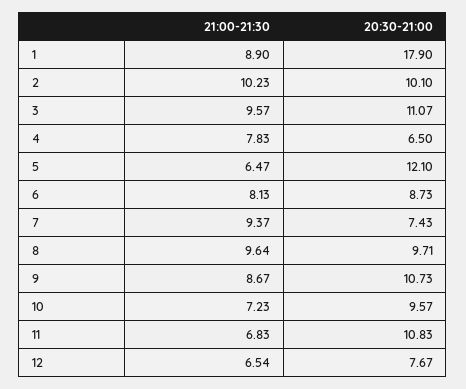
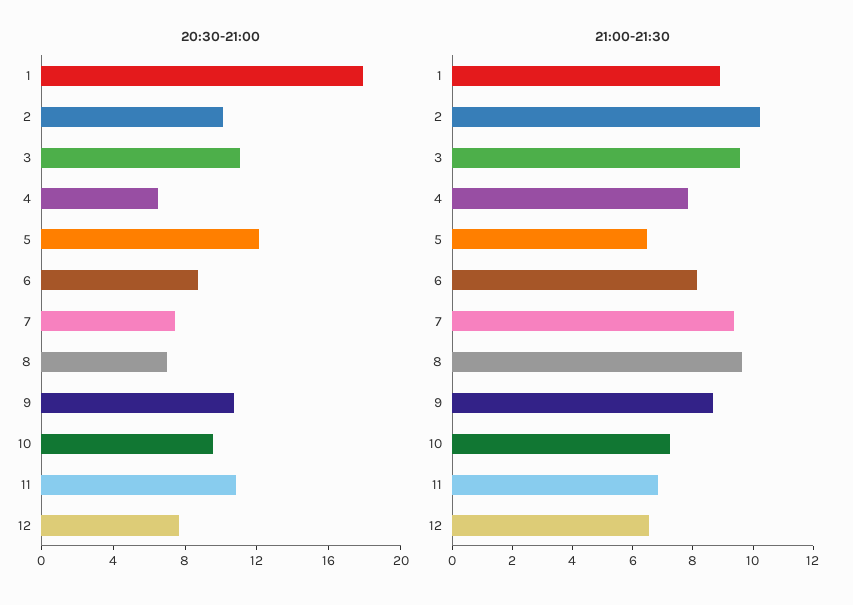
20:30-21:00, 8: 9.71 -> 7

